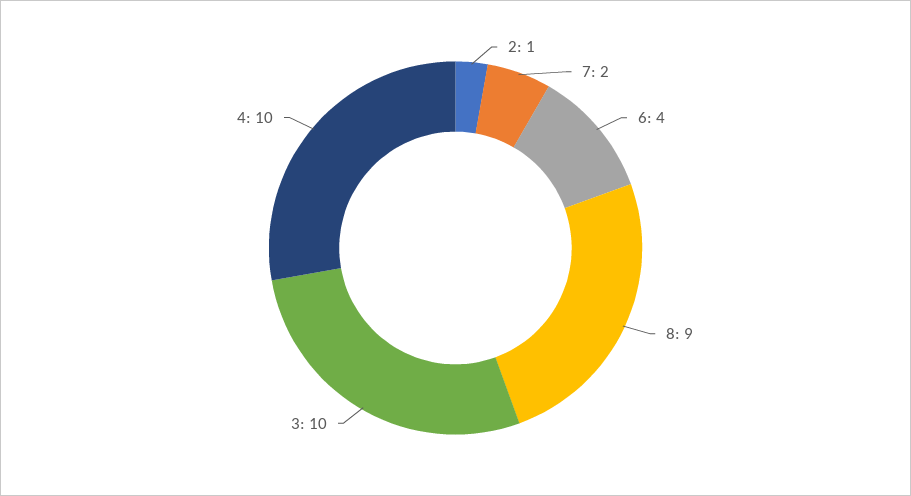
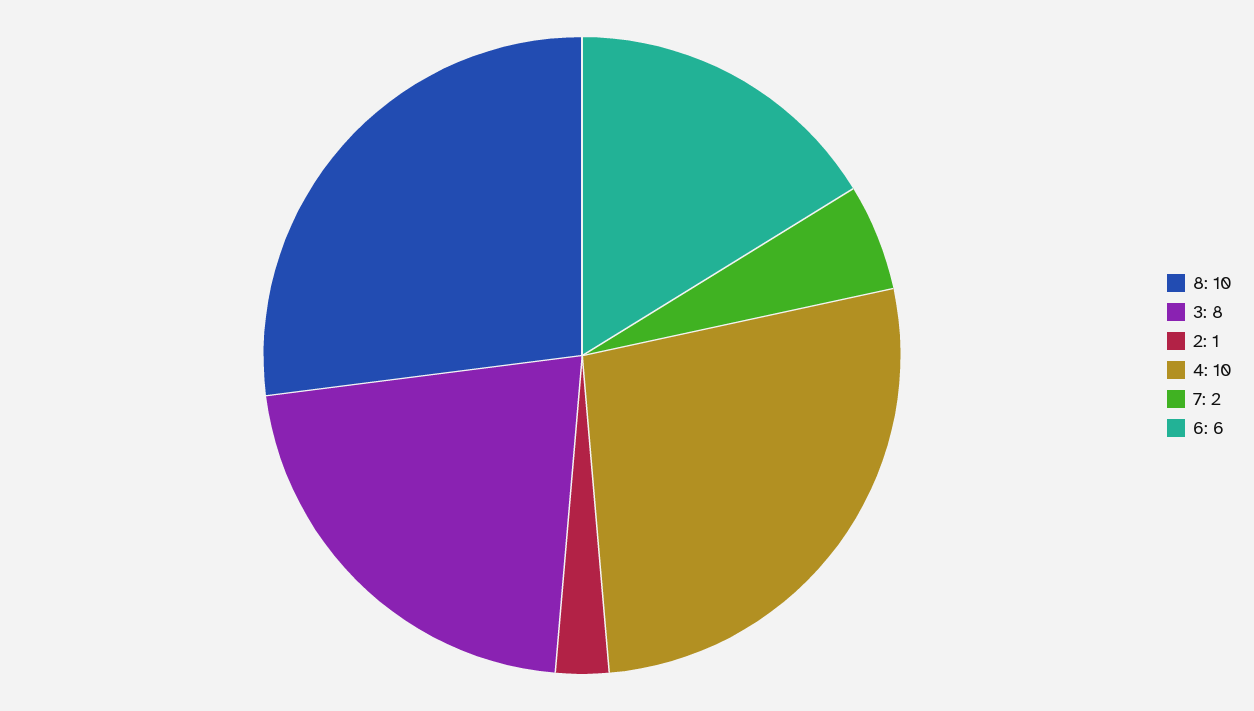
6: 4 -> 6
8: 9 -> 10
3: 10 -> 8

